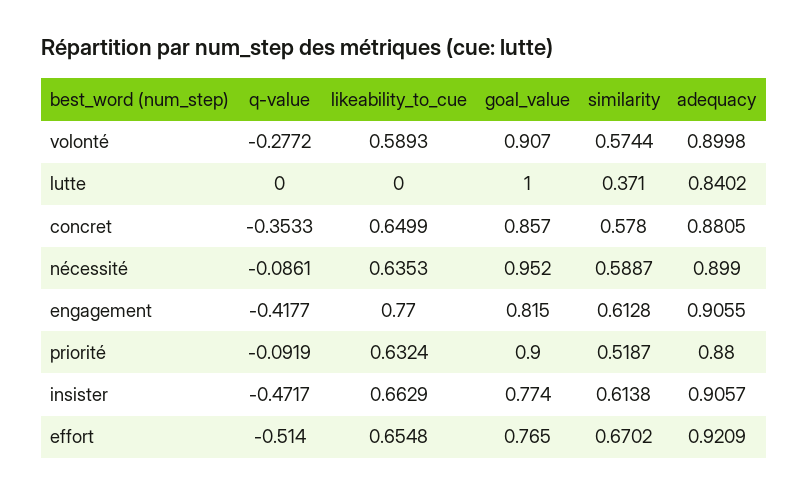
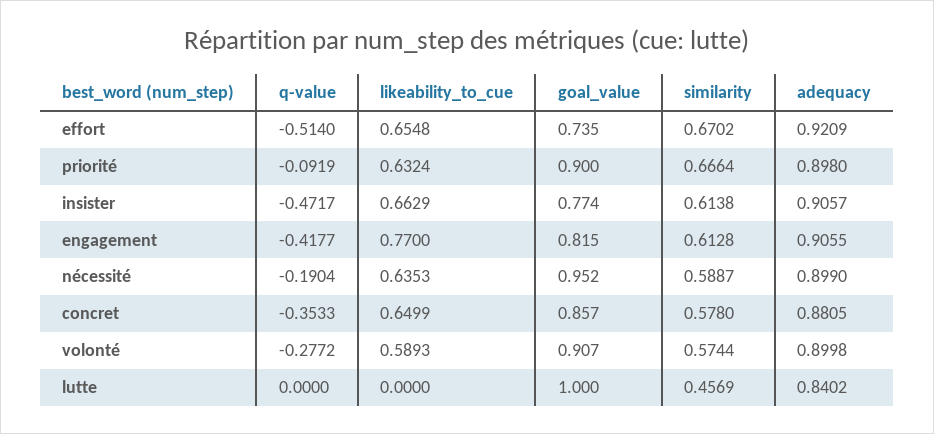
similarity, lutte: 0.371 -> 0.4569
q-value, nécessité: -0.0861 -> -0.1904
similarity, priorité: 0.5187 -> 0.6664
adequacy, priorité: 0.88 -> 0.898
goal_value, effort: 0.765 -> 0.735

